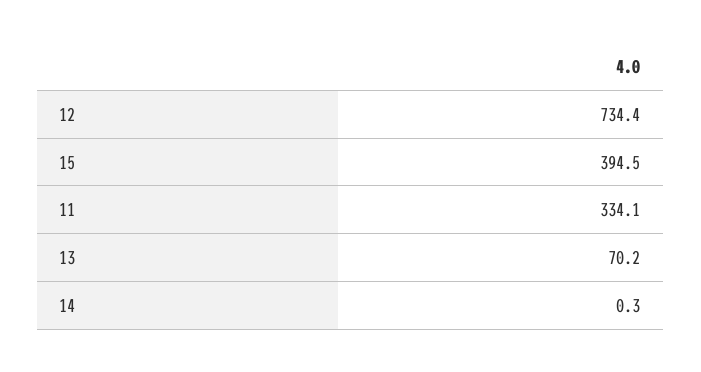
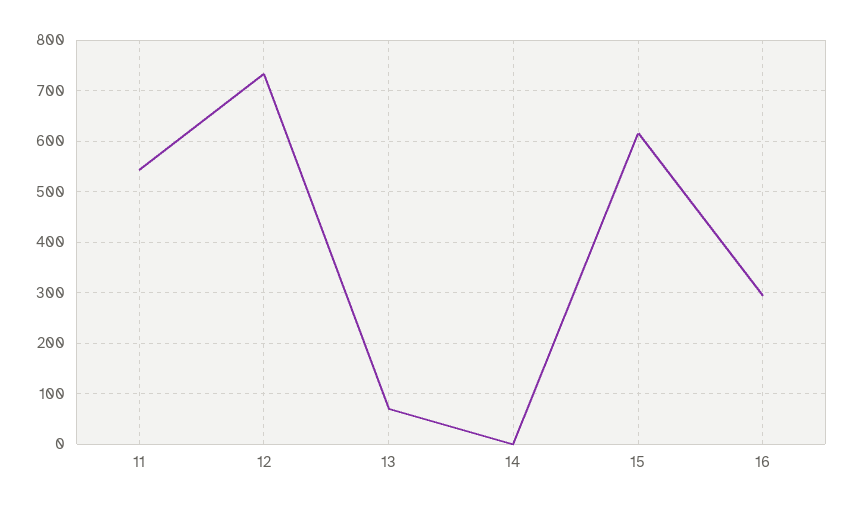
15: 394.5 -> 620
11: 334.1 -> 540
16: none -> 300

